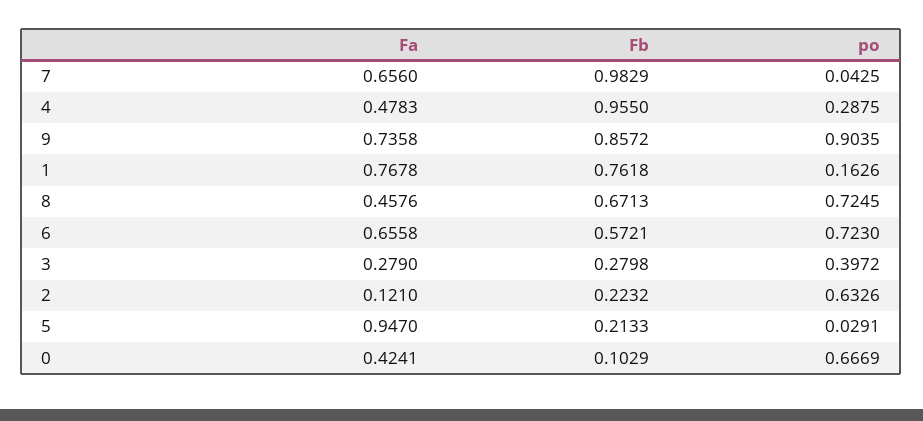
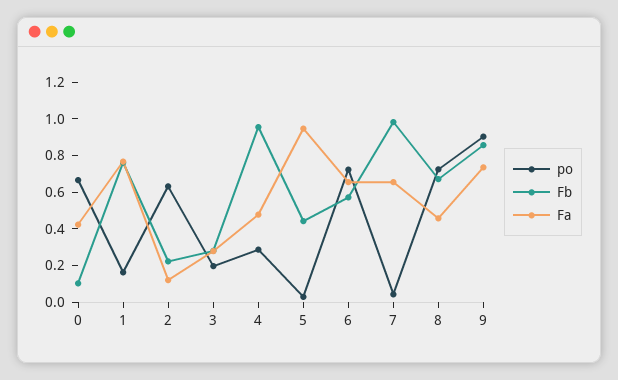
po, 3: 0.3972 -> 0.2
Fb, 5: 0.2133 -> 0.45

